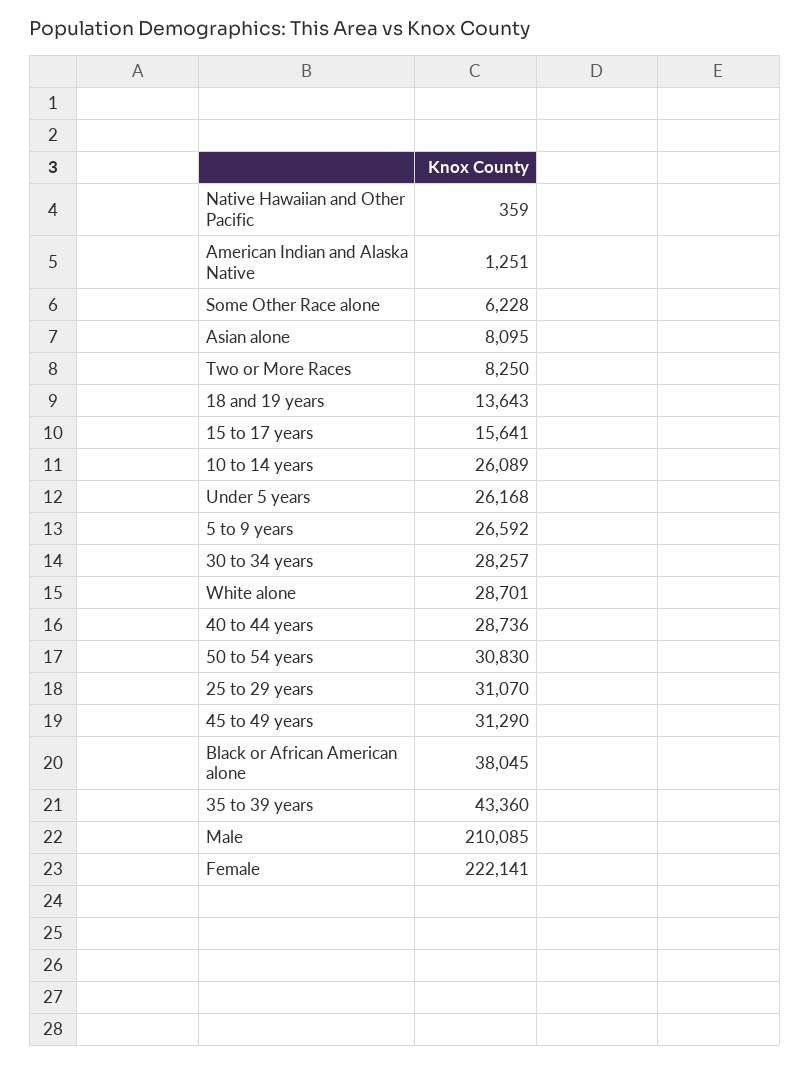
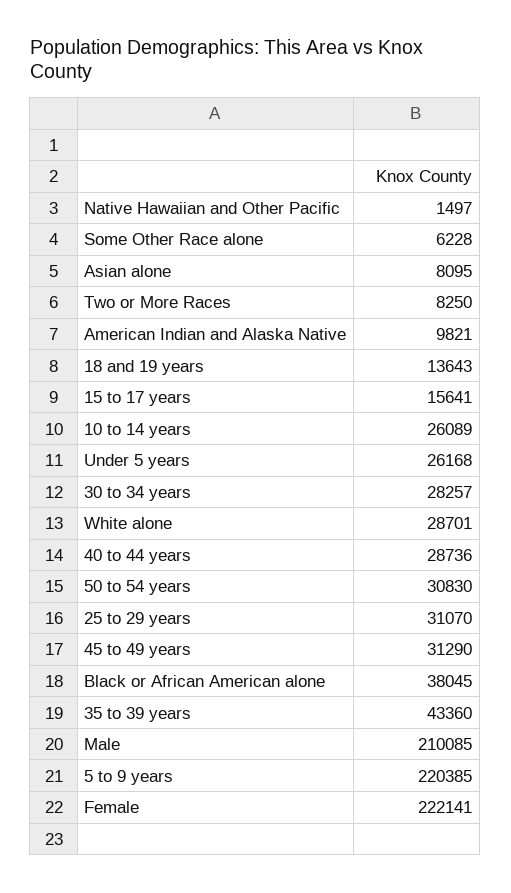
Native Hawaiian and Other Pacific: 359 -> 1497
American Indian and Alaska Native: 1251 -> 9821
5 to 9 years: 26592 -> 220385

